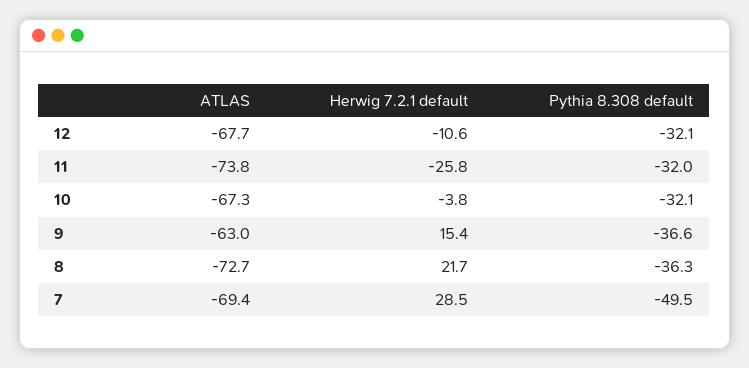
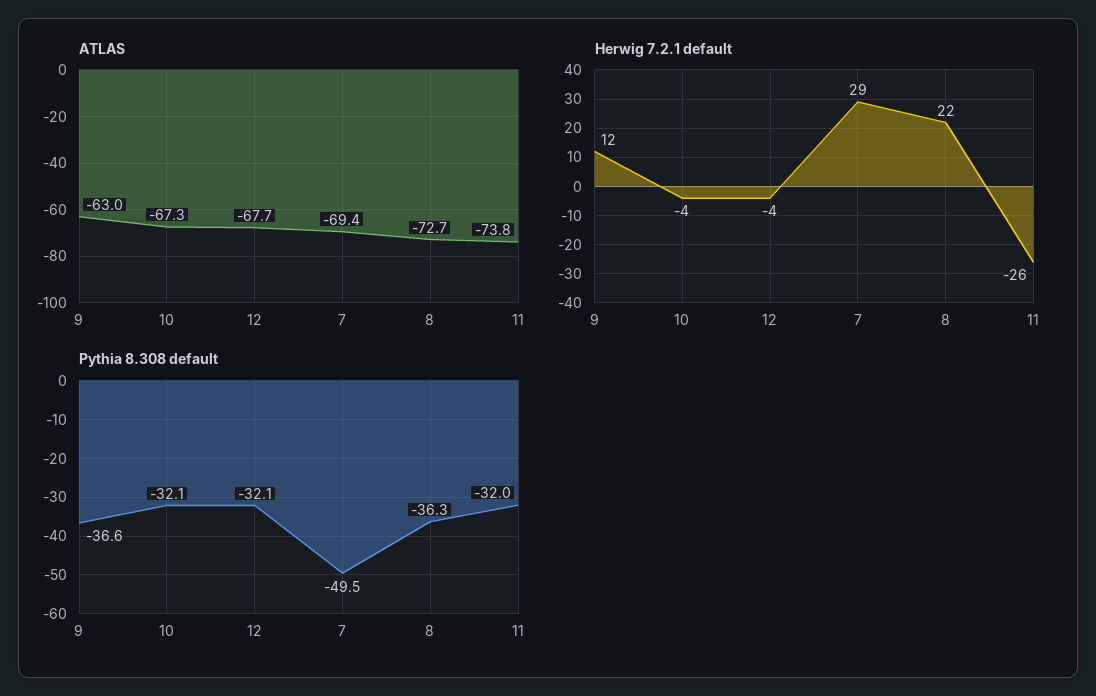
Herwig 7.2.1 default, 12: -10.6 -> -4
Herwig 7.2.1 default, 9: 15.4 -> 12

